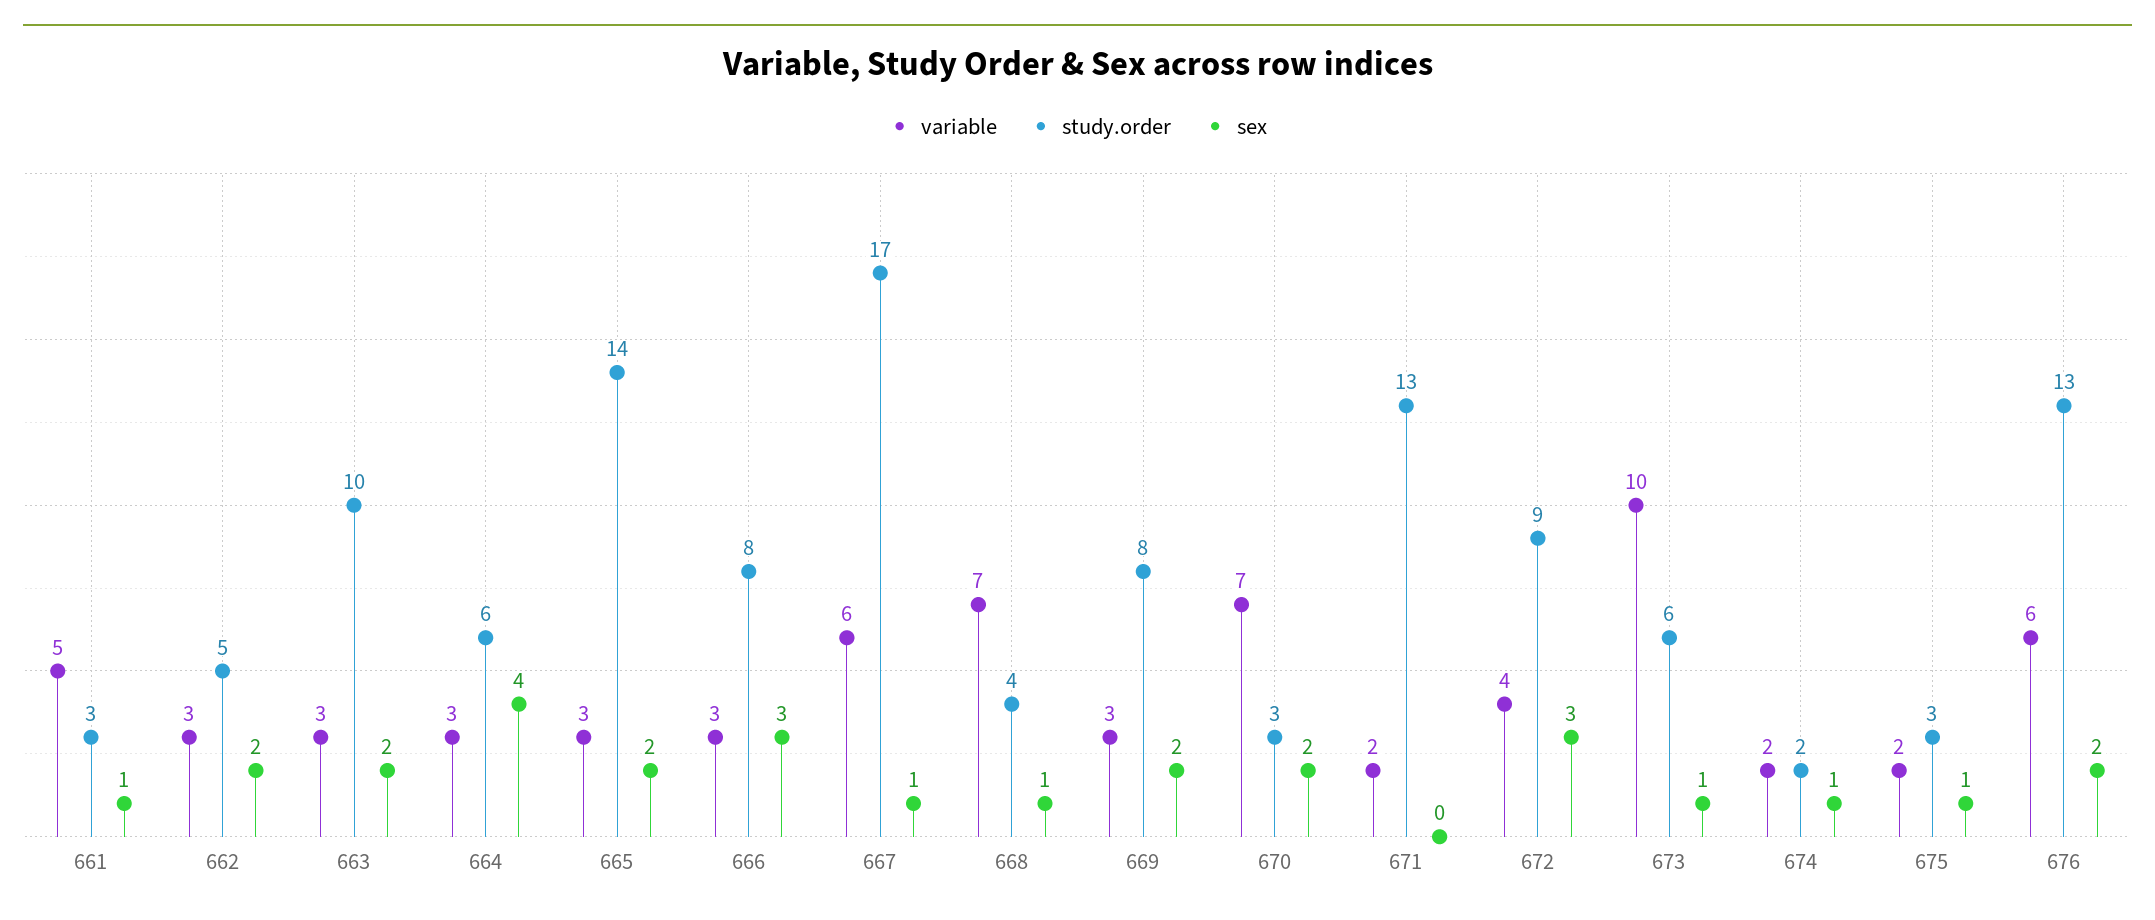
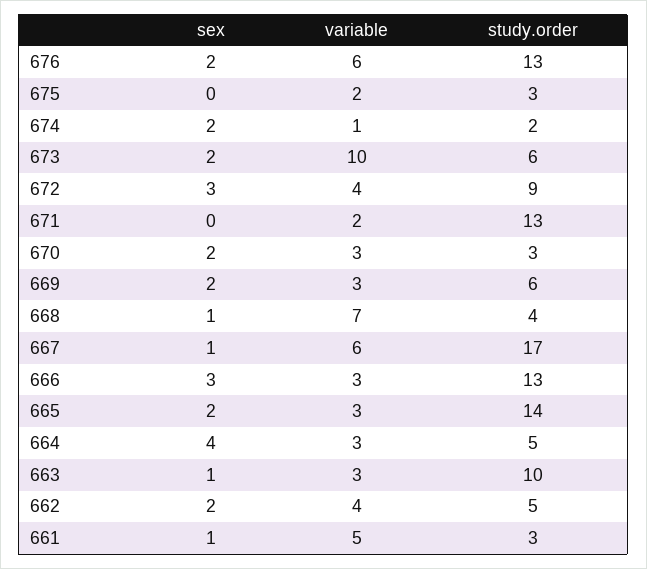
variable, 662: 3 -> 4
sex, 663: 2 -> 1
study.order, 664: 6 -> 5
study.order, 666: 8 -> 13
study.order, 669: 8 -> 6
variable, 670: 7 -> 3
sex, 673: 1 -> 2
variable, 674: 2 -> 1
sex, 674: 1 -> 2
sex, 675: 1 -> 0

